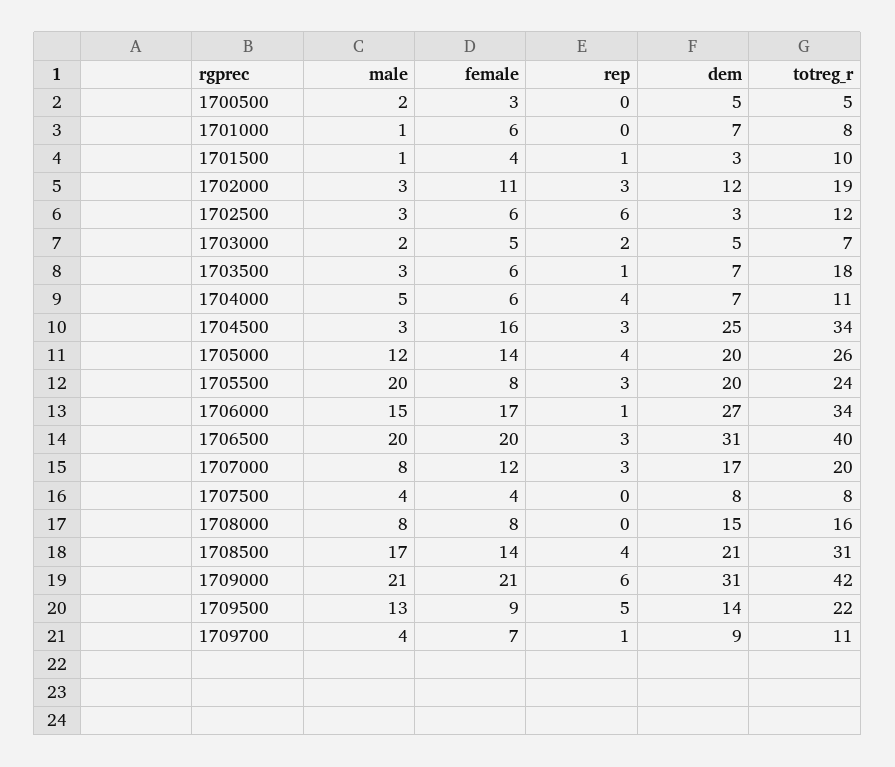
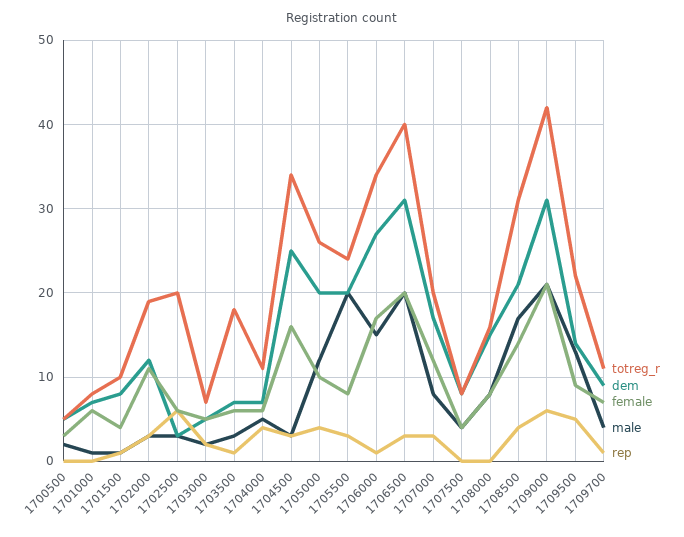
dem, 1701500: 3 -> 8
totreg_r, 1702500: 12 -> 20
female, 1705000: 14 -> 10

